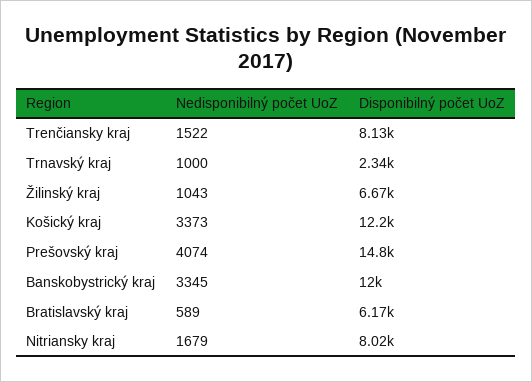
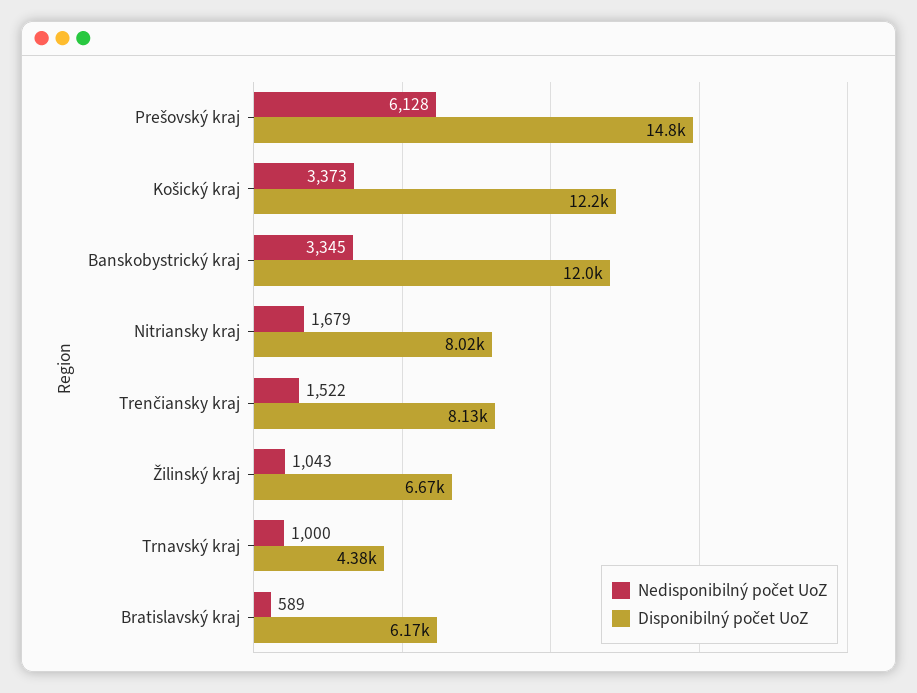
Disponibilný počet UoZ, Trnavský kraj: 2340 -> 4380
Nedisponibilný počet UoZ, Prešovský kraj: 4074 -> 6128

